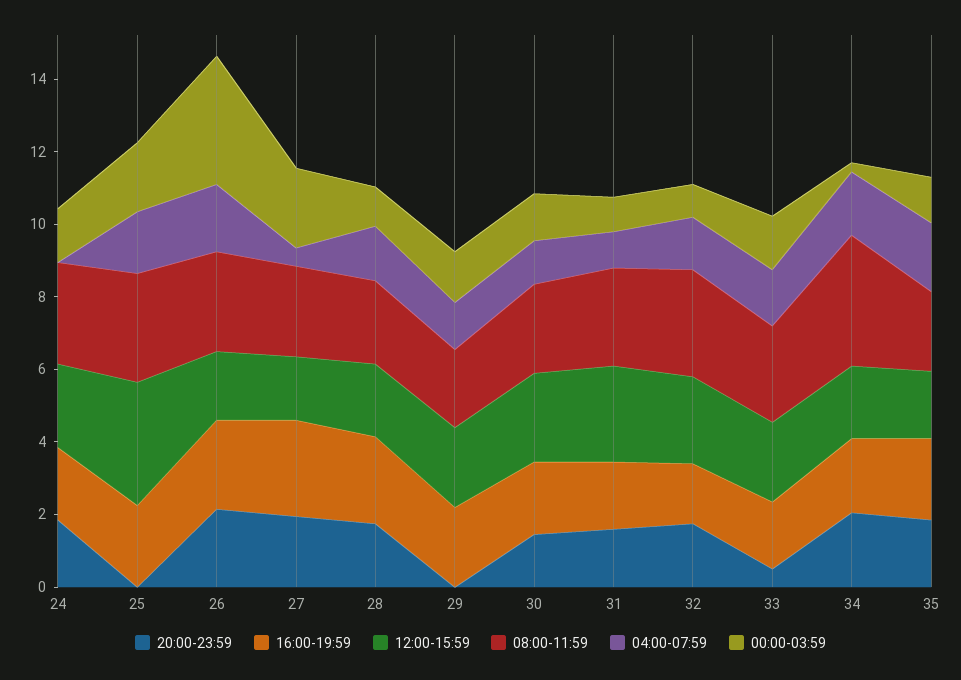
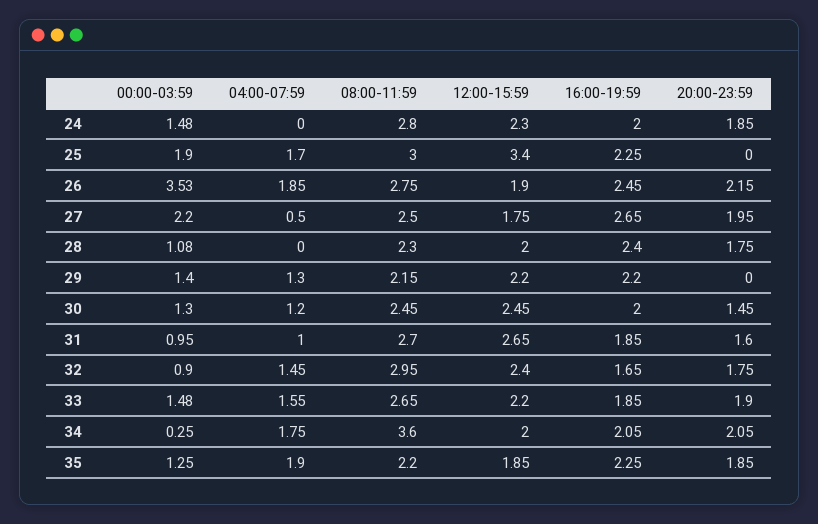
04:00-07:59, 28: 1.5 -> 0
20:00-23:59, 33: 0.5 -> 1.9

